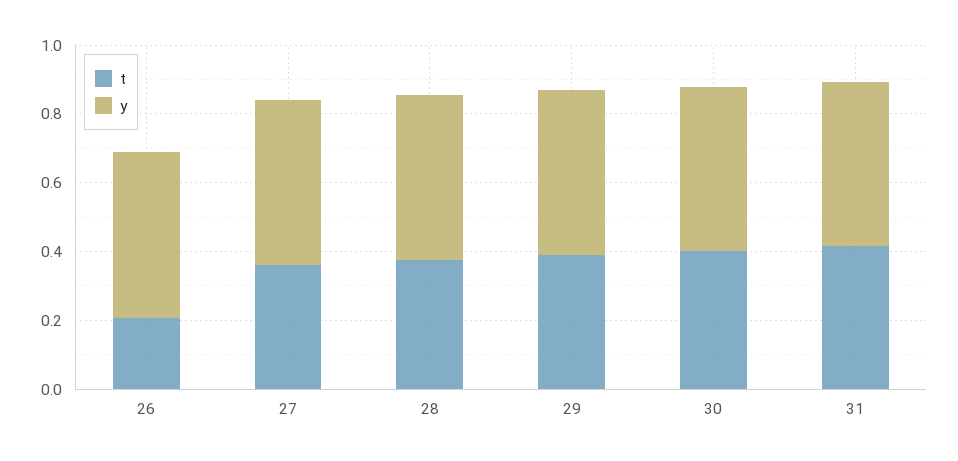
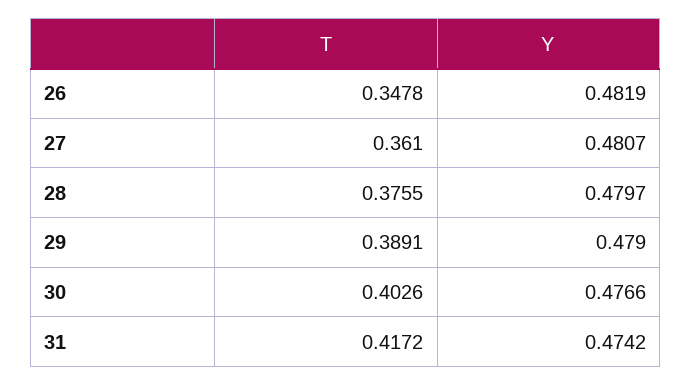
t, 26: 0.2 -> 0.3478

